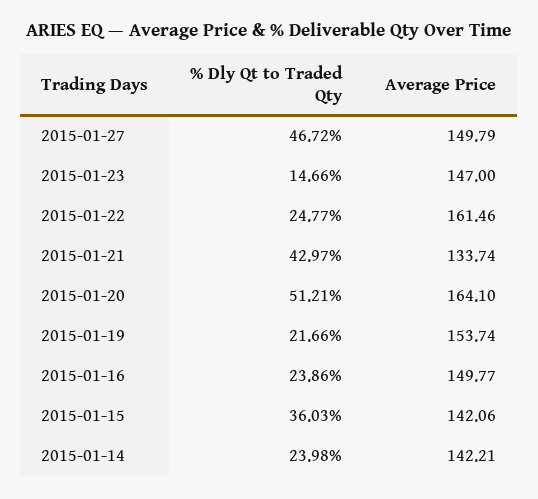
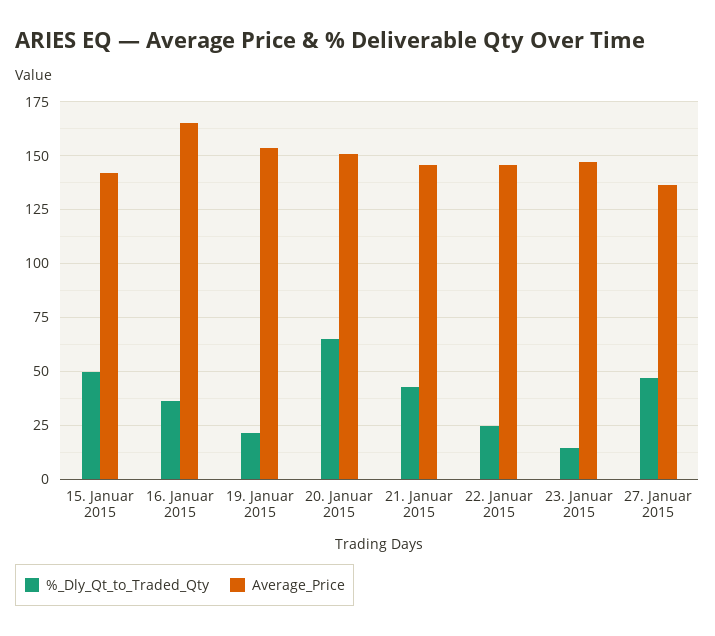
Average Price, 2015-01-27: 149.79 -> 135
Average Price, 2015-01-22: 161.46 -> 145
Average Price, 2015-01-21: 133.74 -> 145
% Dly Qt to Traded Qty, 2015-01-20: 51.21 -> 65
Average Price, 2015-01-20: 164.1 -> 150
% Dly Qt to Traded Qty, 2015-01-16: 23.86 -> 35
Average Price, 2015-01-16: 149.77 -> 165
% Dly Qt to Traded Qty, 2015-01-15: 36.03 -> 50
% Dly Qt to Traded Qty, 2015-01-14: 23.98 -> none
Average Price, 2015-01-14: 142.21 -> none

